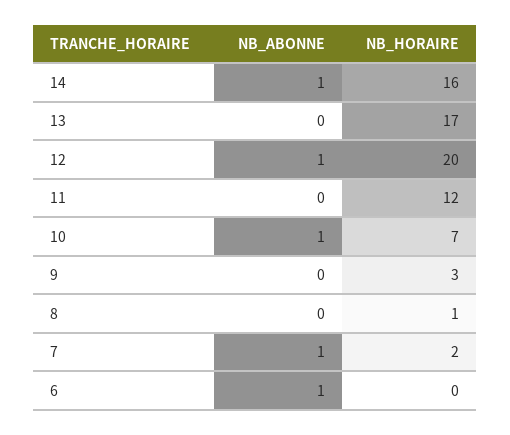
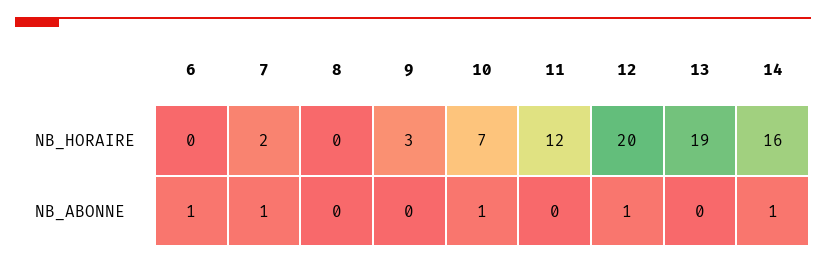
NB_HORAIRE, 13: 17 -> 19
NB_HORAIRE, 8: 1 -> 0

